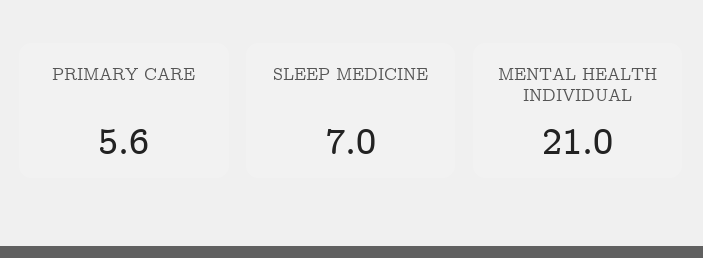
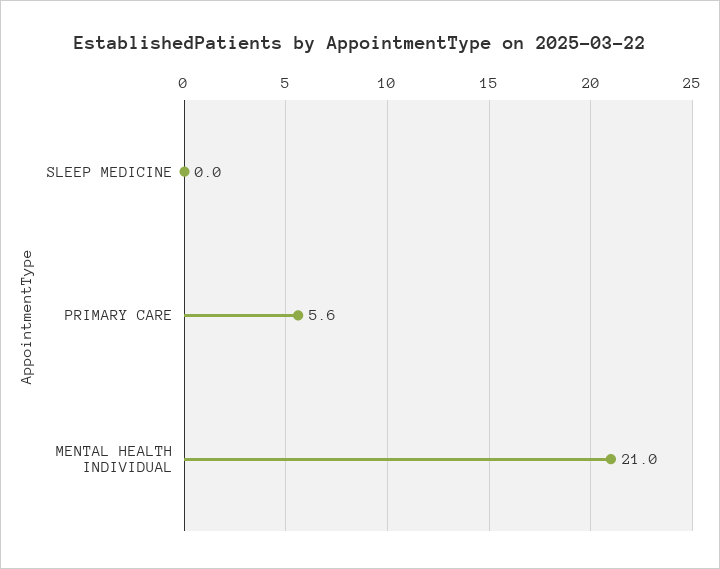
SLEEP MEDICINE: 7 -> 0

